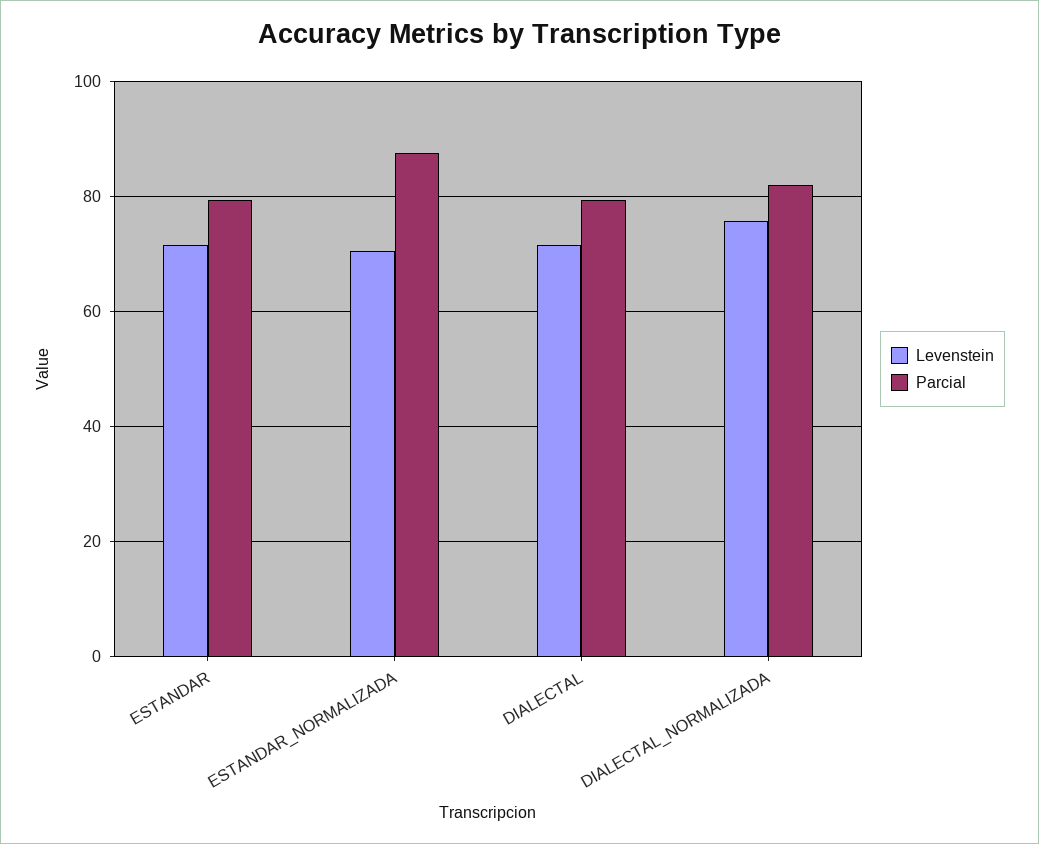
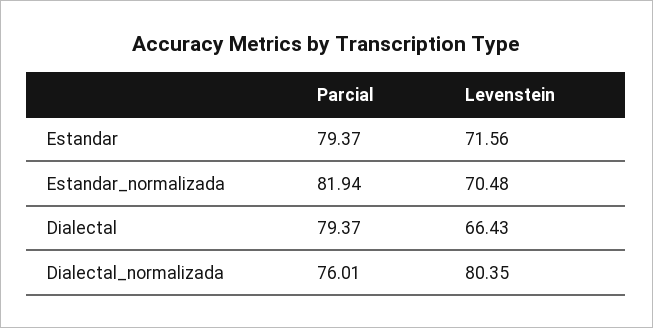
Parcial, ESTANDAR_NORMALIZADA: 88 -> 81.94
Levenstein, DIALECTAL: 72 -> 66.43
Levenstein, DIALECTAL_NORMALIZADA: 76 -> 80.35
Parcial, DIALECTAL_NORMALIZADA: 82 -> 76.01

